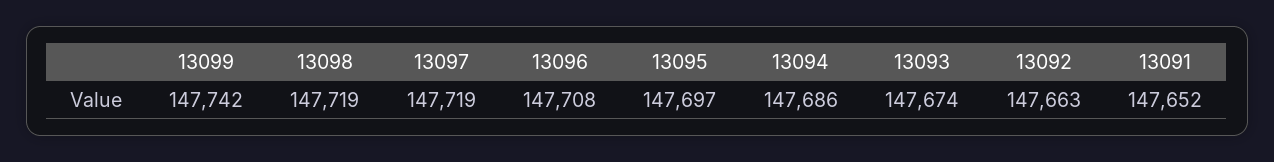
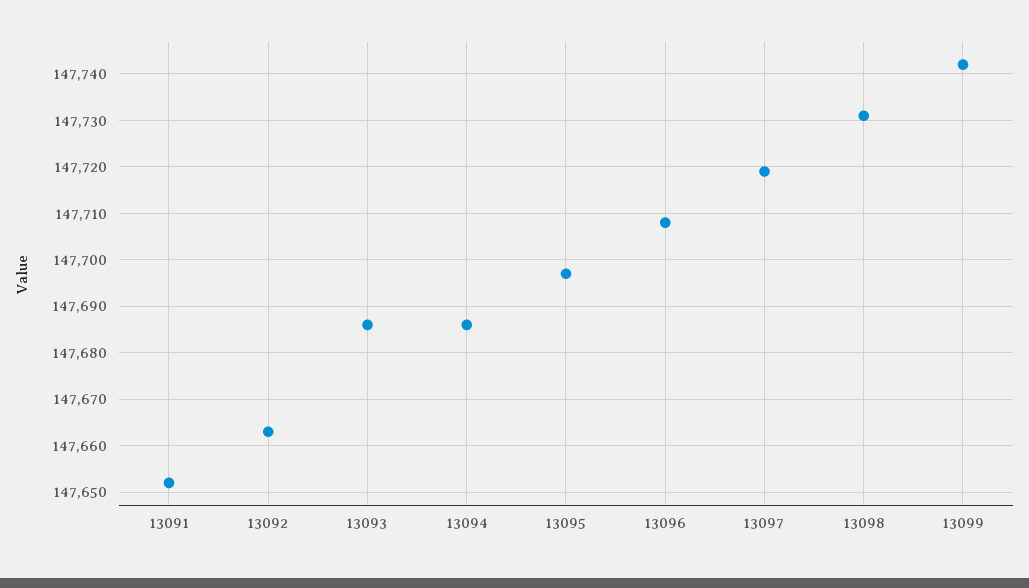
13098: 147719 -> 147730
13093: 147674 -> 147685

